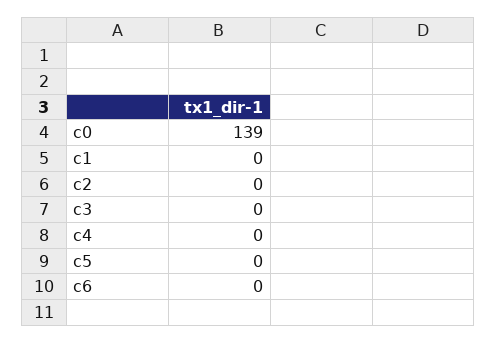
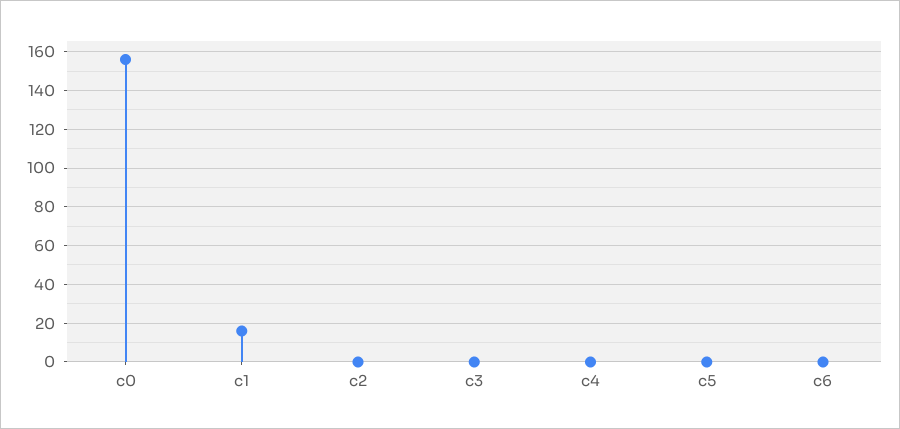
c0: 139 -> 155
c1: 0 -> 15

